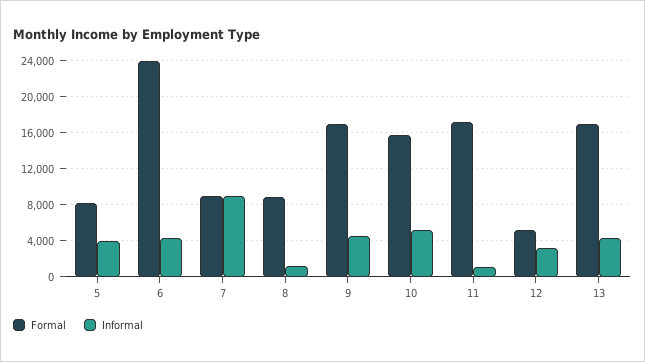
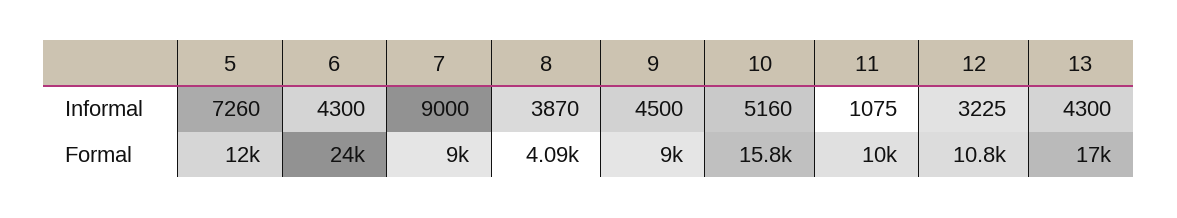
Formal, 5: 8000 -> 12000
Informal, 5: 4000 -> 7260
Formal, 8: 9000 -> 4090
Informal, 8: 1000 -> 3870
Formal, 9: 17000 -> 9000
Formal, 11: 17000 -> 10000
Formal, 12: 5000 -> 10800

